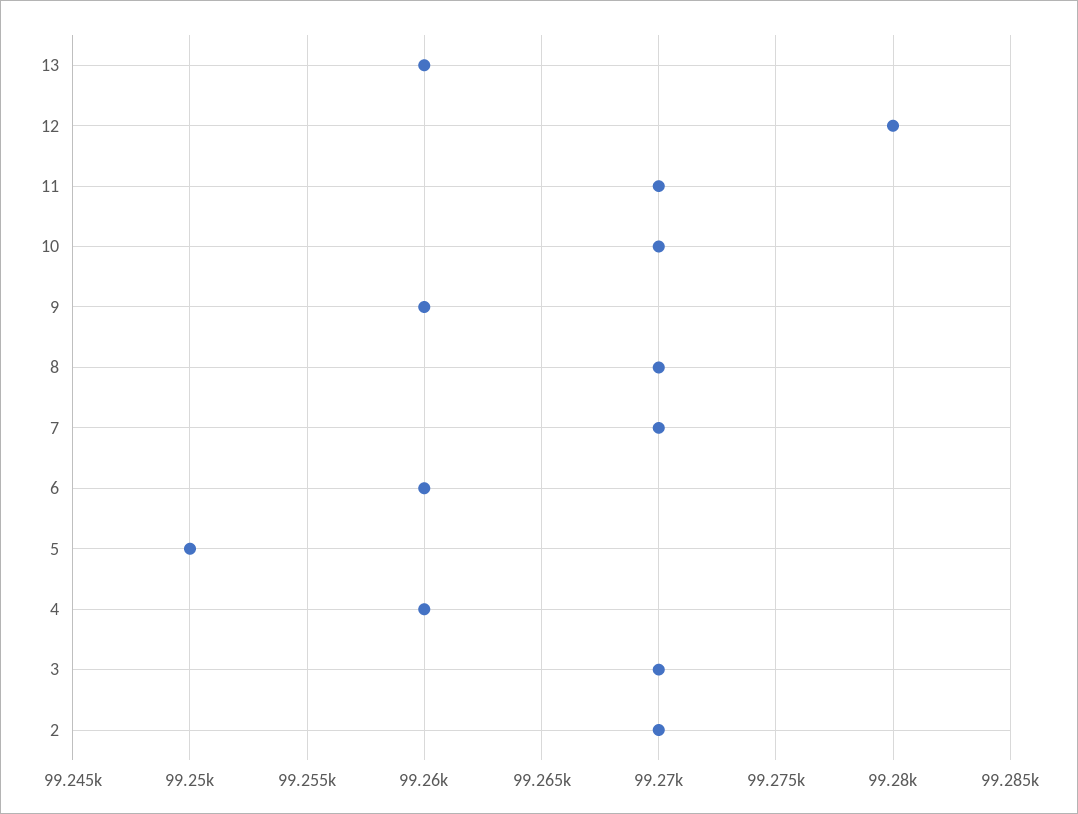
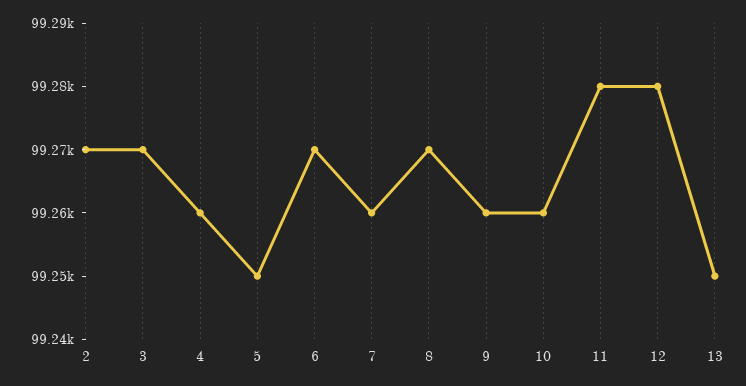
13: 99260 -> 99250
11: 99270 -> 99280
10: 99270 -> 99260
7: 99270 -> 99260
6: 99260 -> 99270

